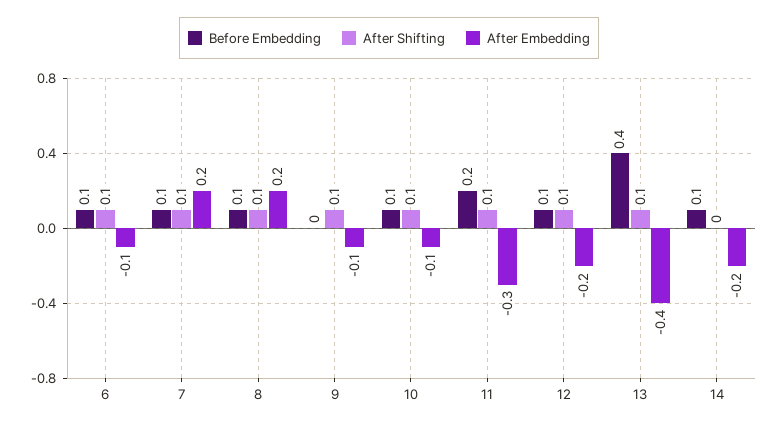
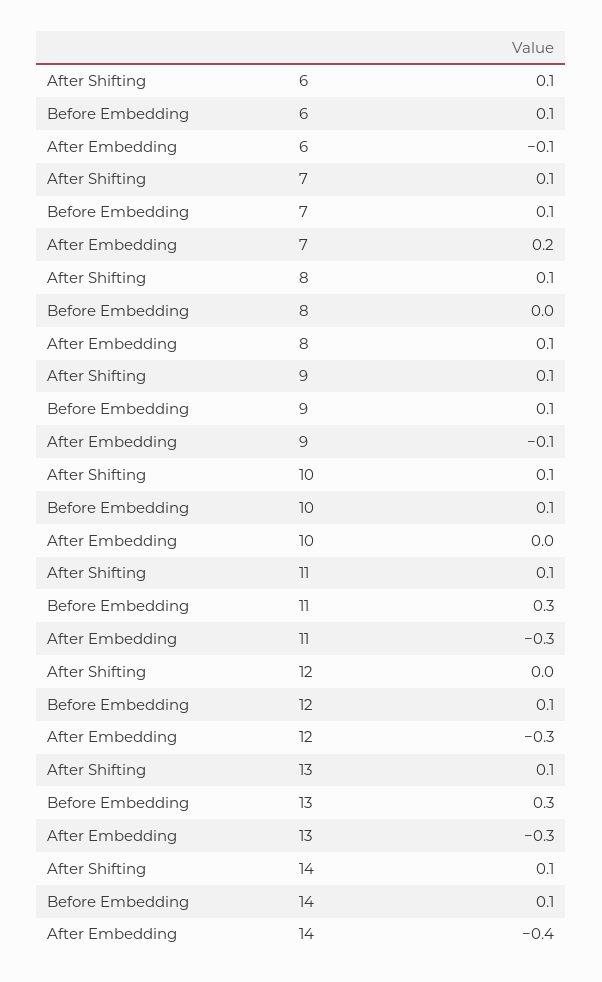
Before Embedding, 8: 0.1 -> 0
After Embedding, 8: 0.2 -> 0.1
Before Embedding, 9: 0 -> 0.1
After Embedding, 10: -0.1 -> 0
Before Embedding, 11: 0.2 -> 0.3
After Shifting, 12: 0.1 -> 0
After Embedding, 12: -0.2 -> -0.3
Before Embedding, 13: 0.4 -> 0.3
After Embedding, 13: -0.4 -> -0.3
After Shifting, 14: 0 -> 0.1
After Embedding, 14: -0.2 -> -0.4

